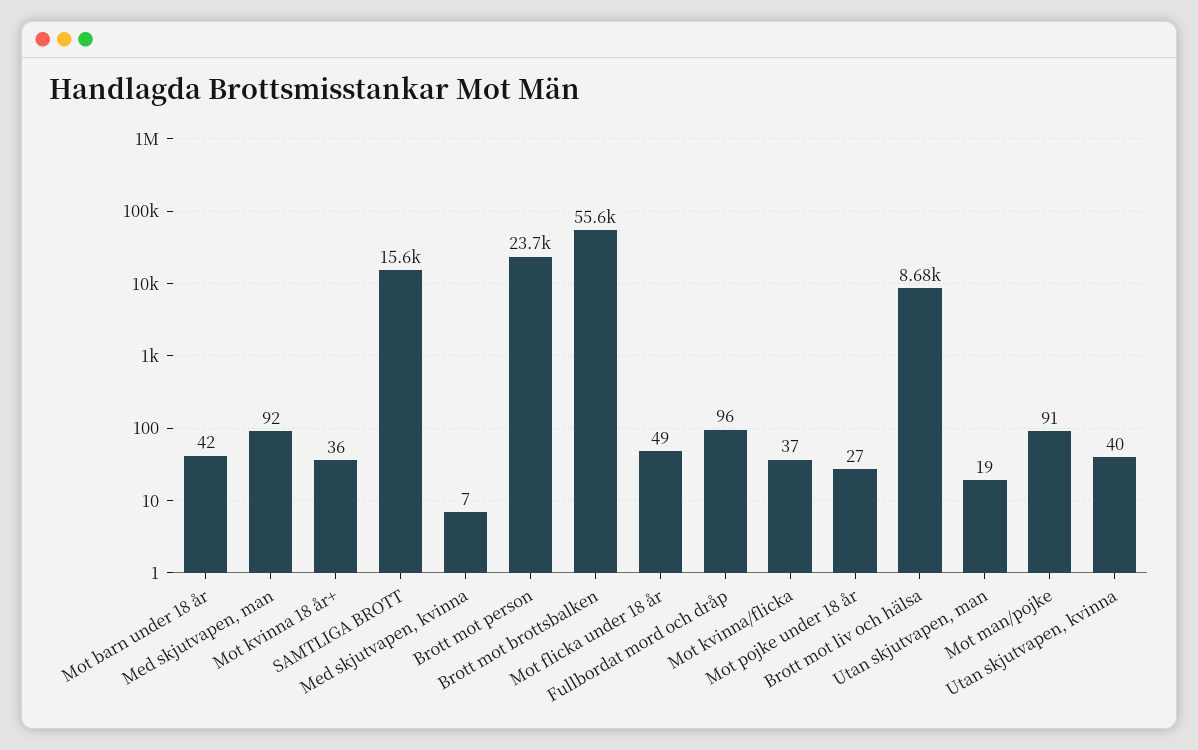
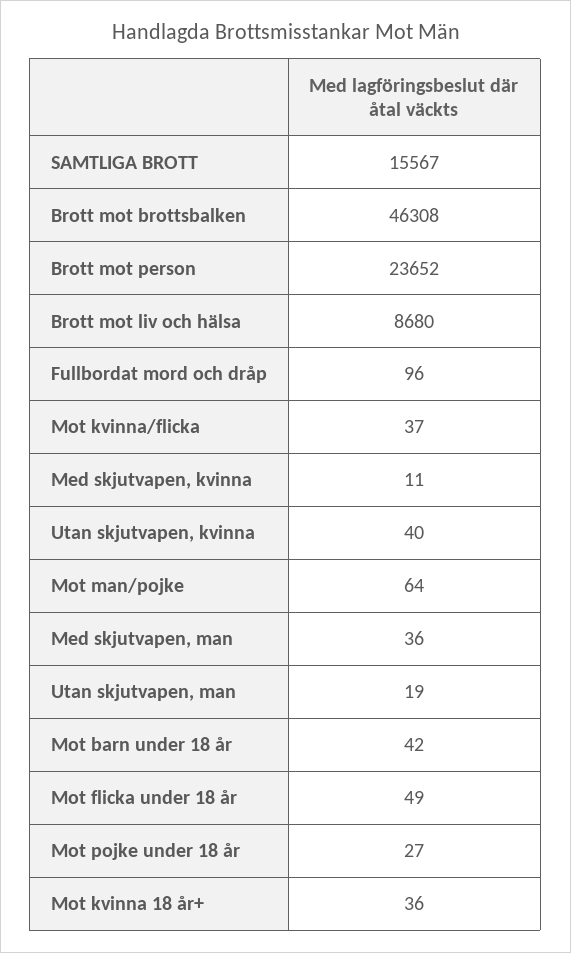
Med skjutvapen, man: 92 -> 36
Med skjutvapen, kvinna: 7 -> 11
Brott mot brottsbalken: 55600 -> 46308
Mot man/pojke: 91 -> 64

